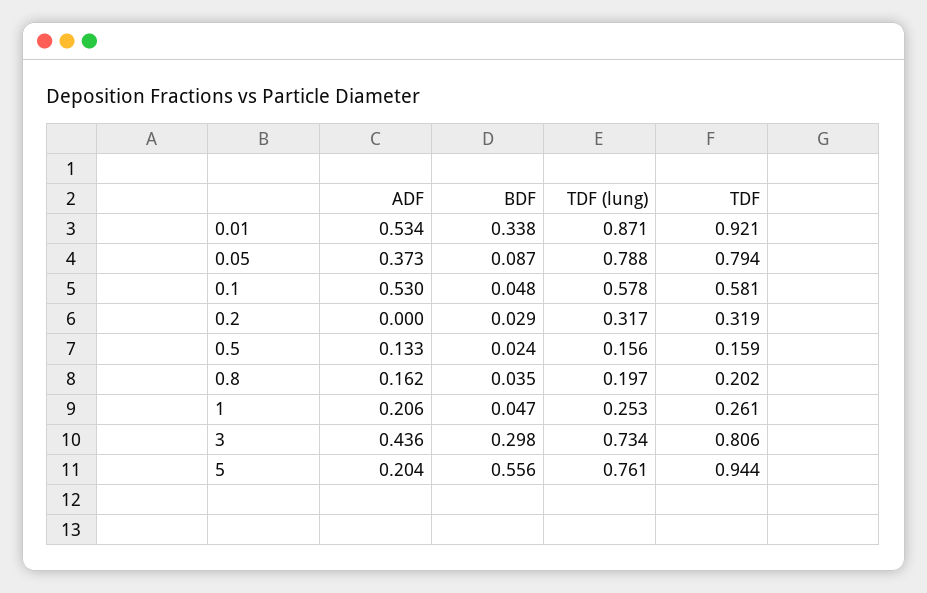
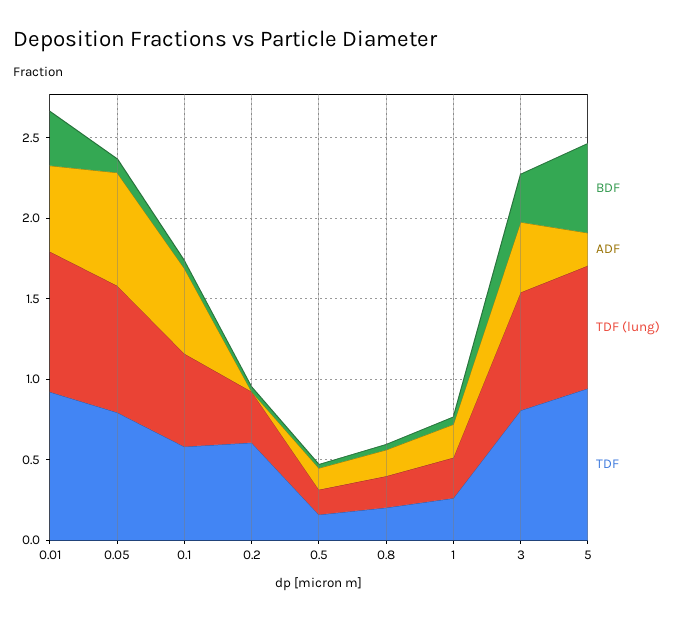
ADF, 0.05: 0.373 -> 0.7
TDF, 0.2: 0.319 -> 0.6

